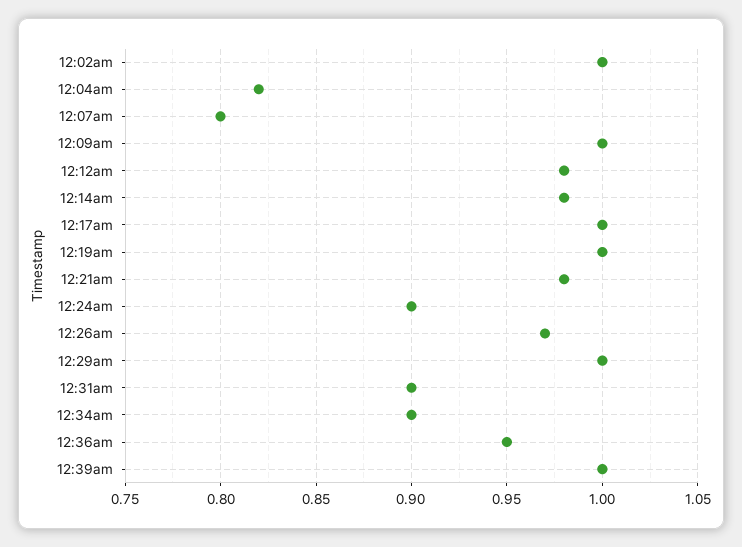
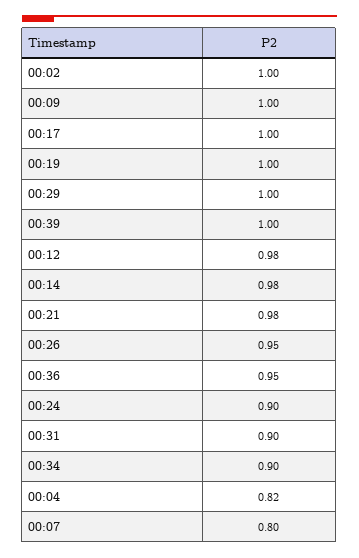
12:26am: 0.97 -> 0.95

